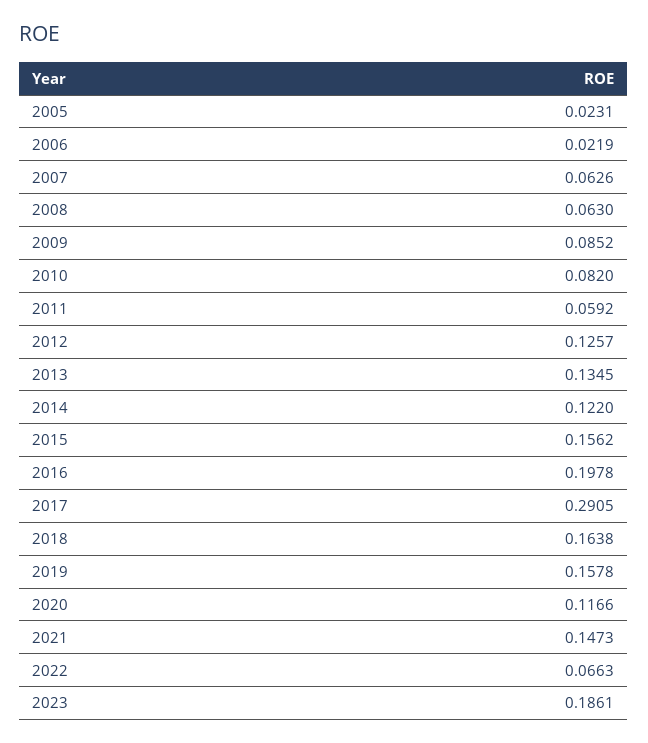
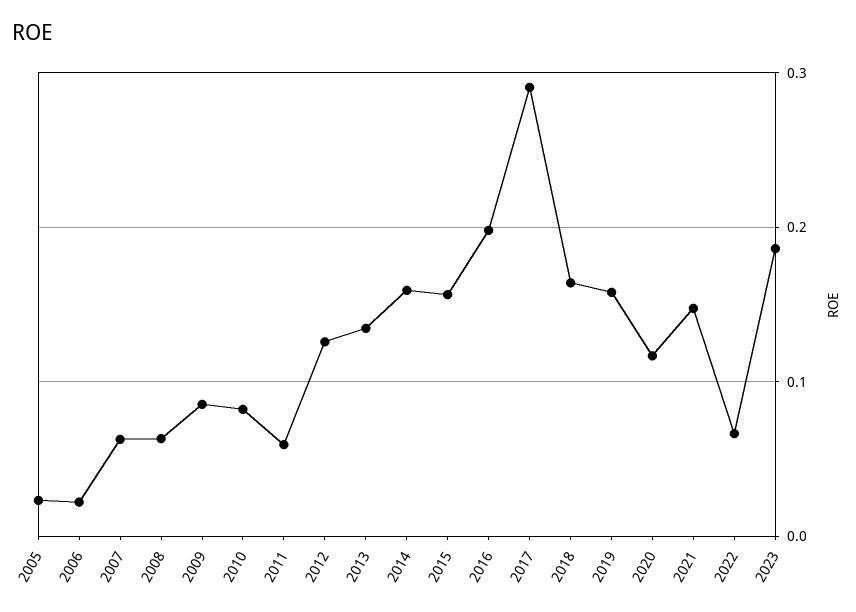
2014: 0.122 -> 0.16

